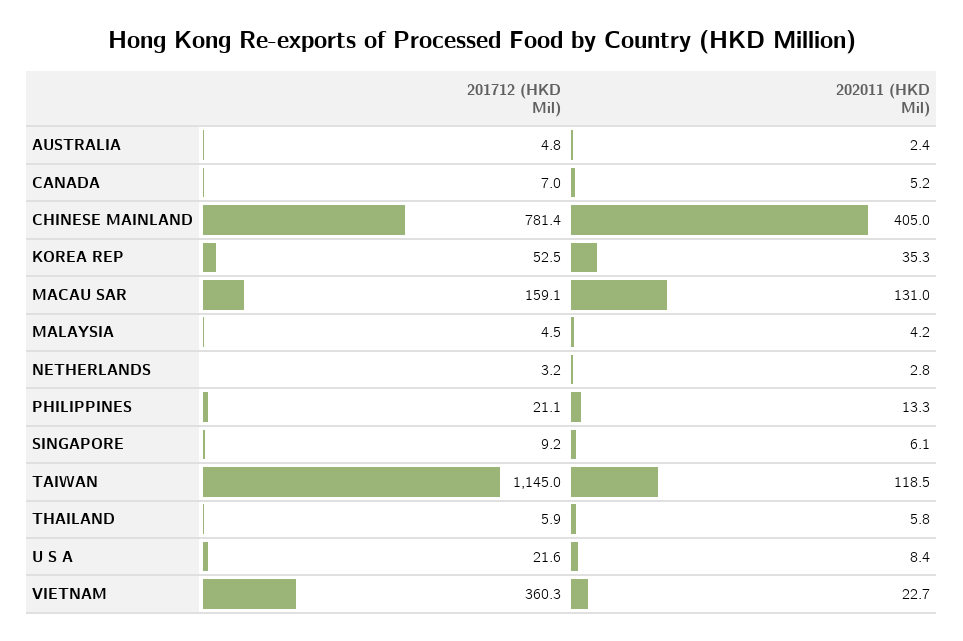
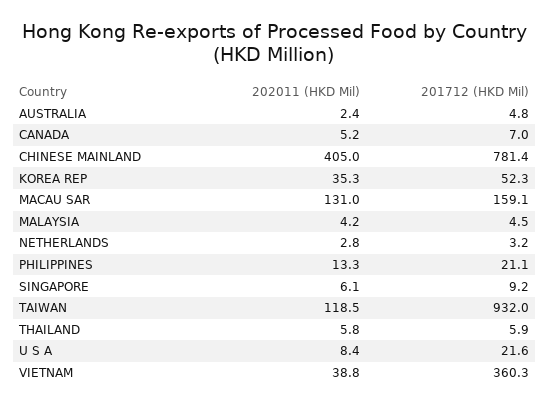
201712 (HKD Mil), KOREA REP: 52.5 -> 52.3
201712 (HKD Mil), TAIWAN: 1145 -> 932
202011 (HKD Mil), VIETNAM: 22.7 -> 38.8

